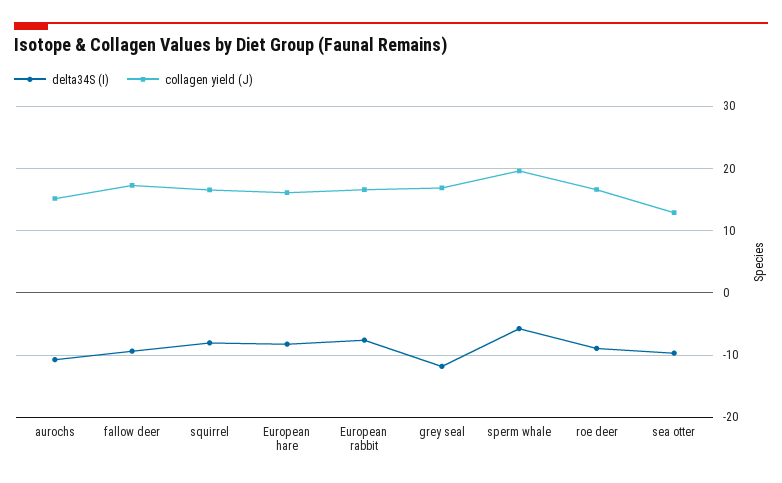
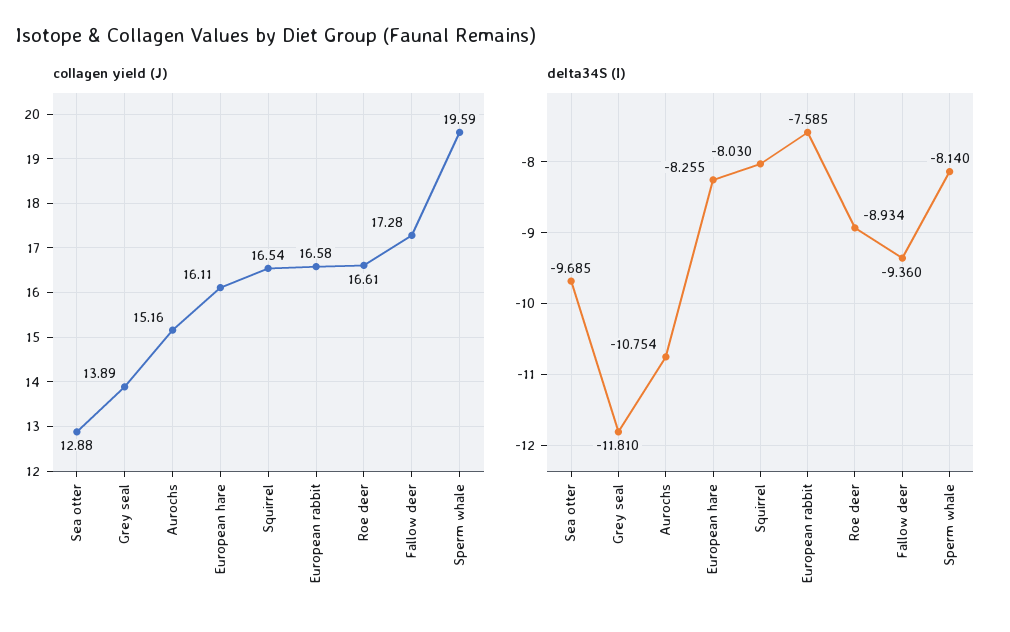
collagen yield (J), grey seal: 17 -> 13.89
delta34S (I), sperm whale: -6 -> -8.14

